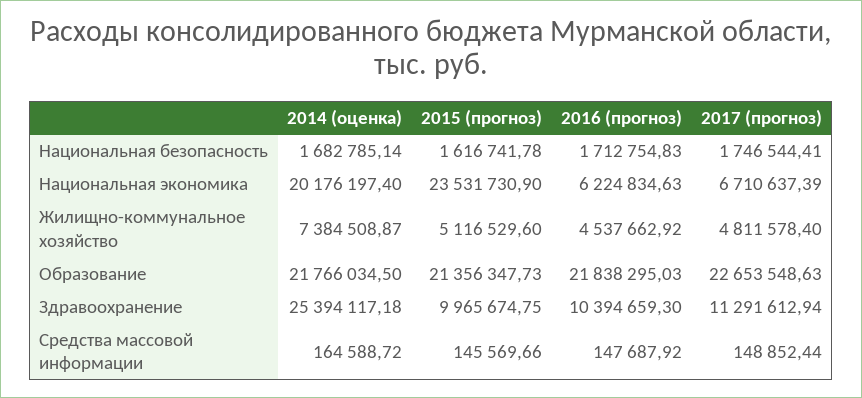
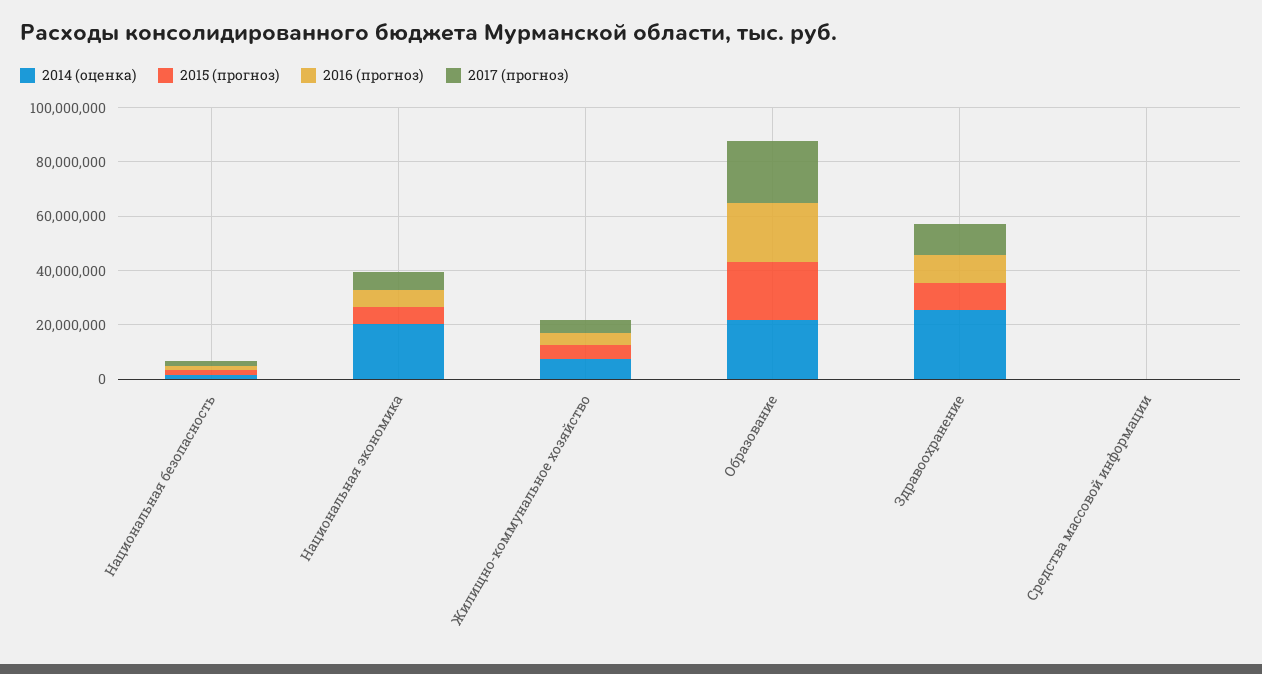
2015 (прогноз), Национальная экономика: 23531730.9 -> 5000000

